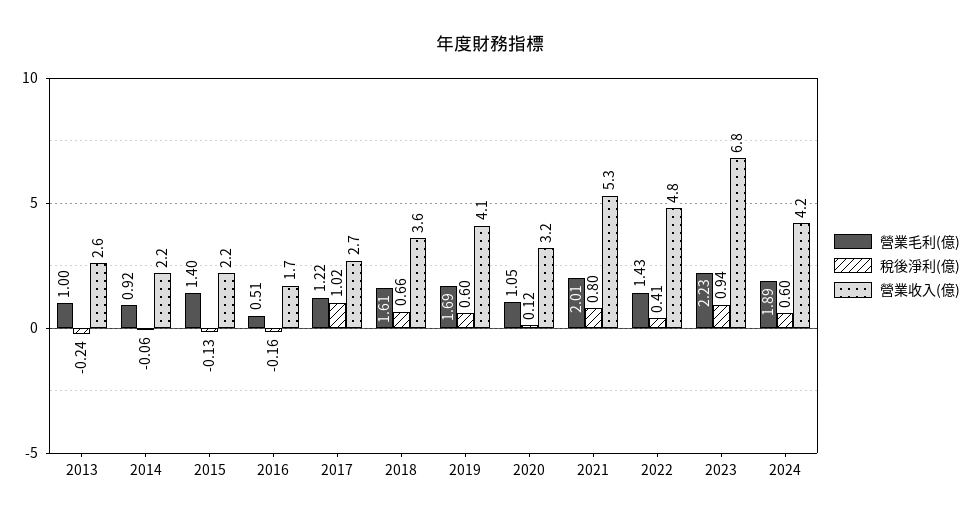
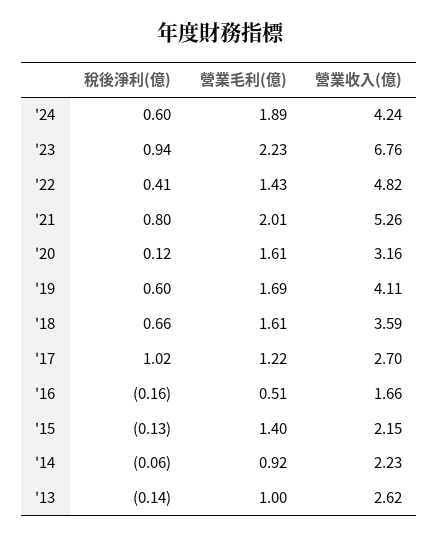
稅後淨利(億), 2013: -0.24 -> -0.14
營業毛利(億), 2020: 1.05 -> 1.61

